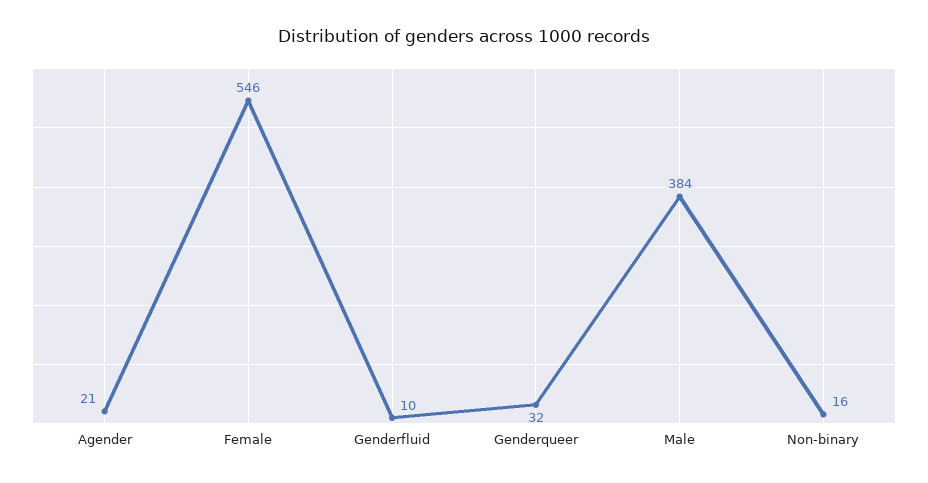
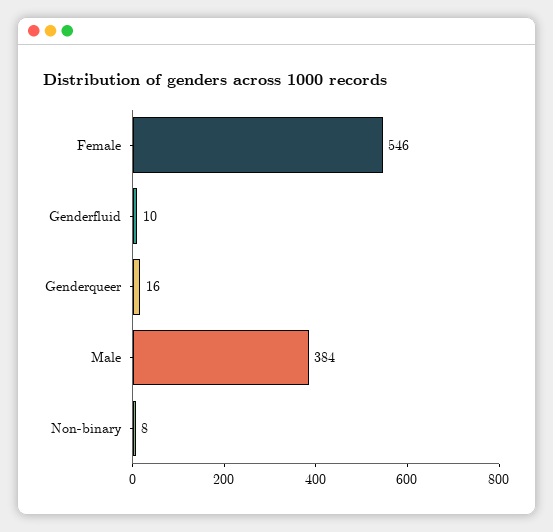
Agender: 21 -> none
Genderqueer: 32 -> 16
Non-binary: 16 -> 8

